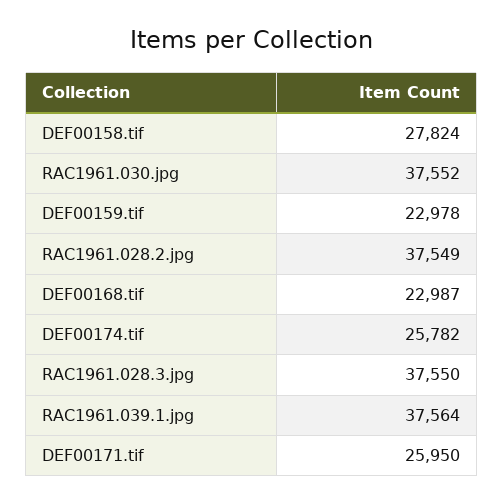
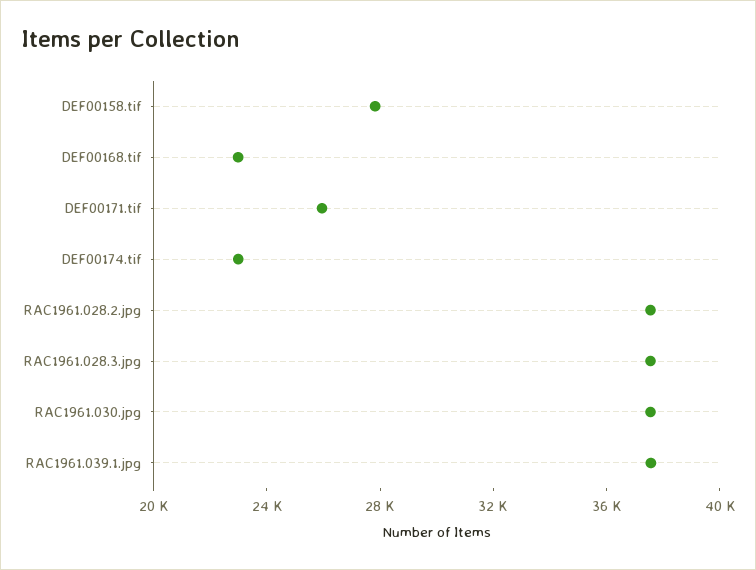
DEF00159.tif: 22978 -> none
DEF00174.tif: 25782 -> 23000

